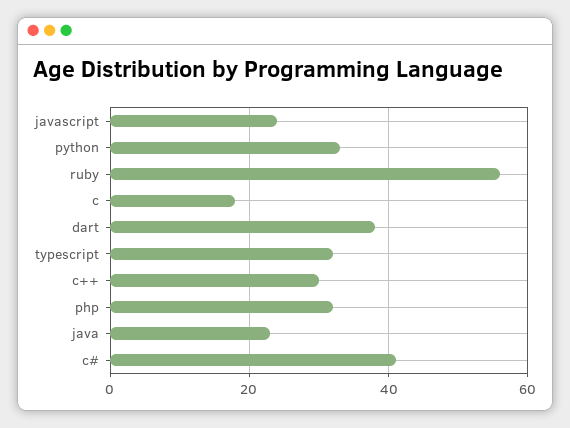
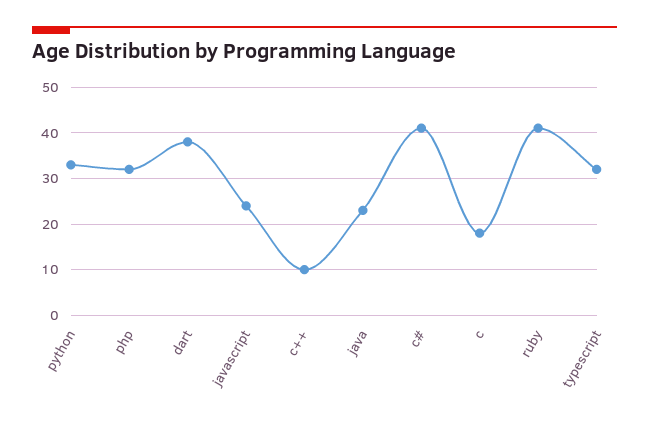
ruby: 55 -> 40
c++: 30 -> 10

